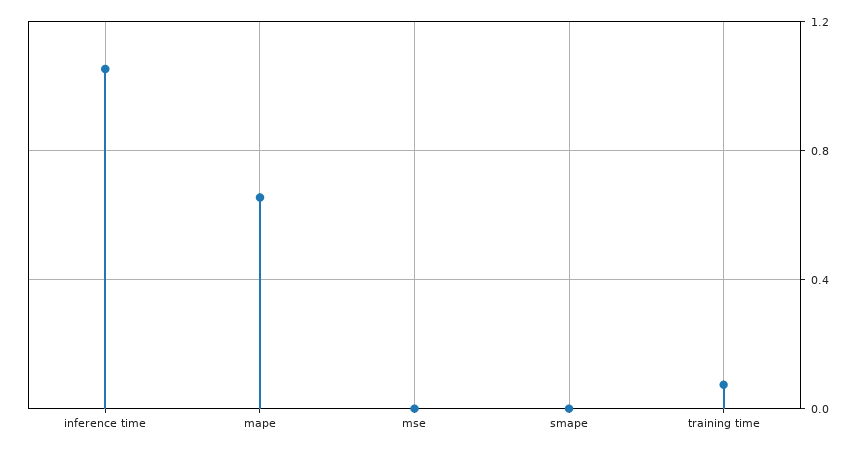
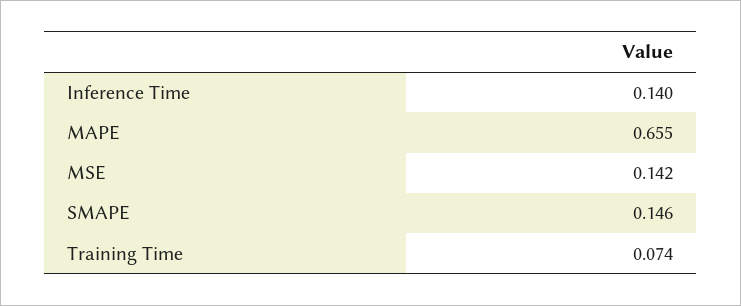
inference time: 1.05 -> 0.14
mse: 0 -> 0.142
smape: 0 -> 0.146

